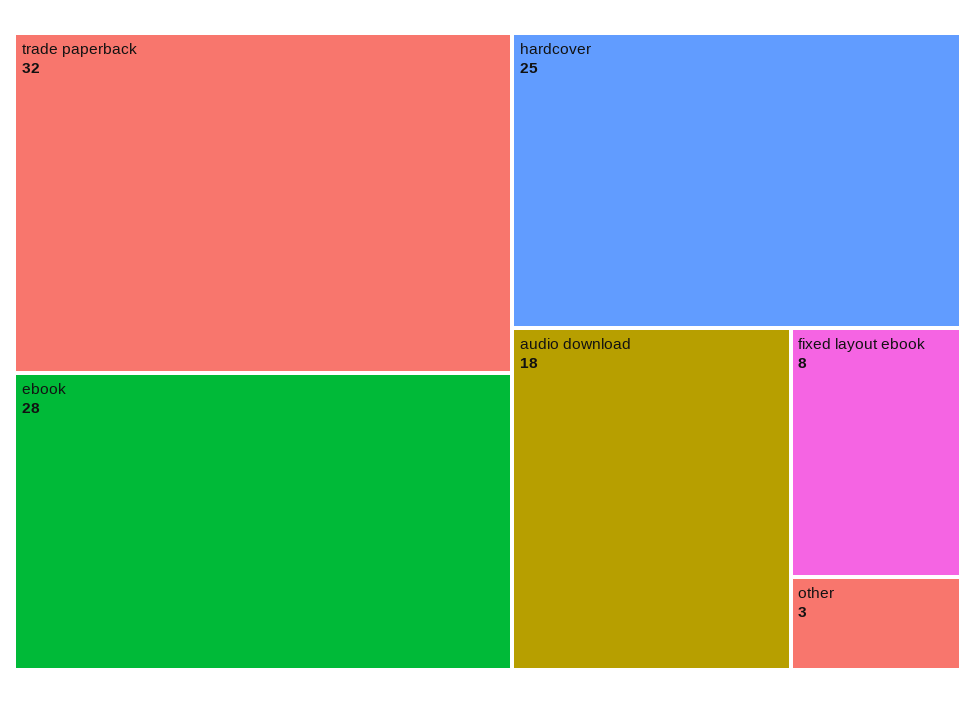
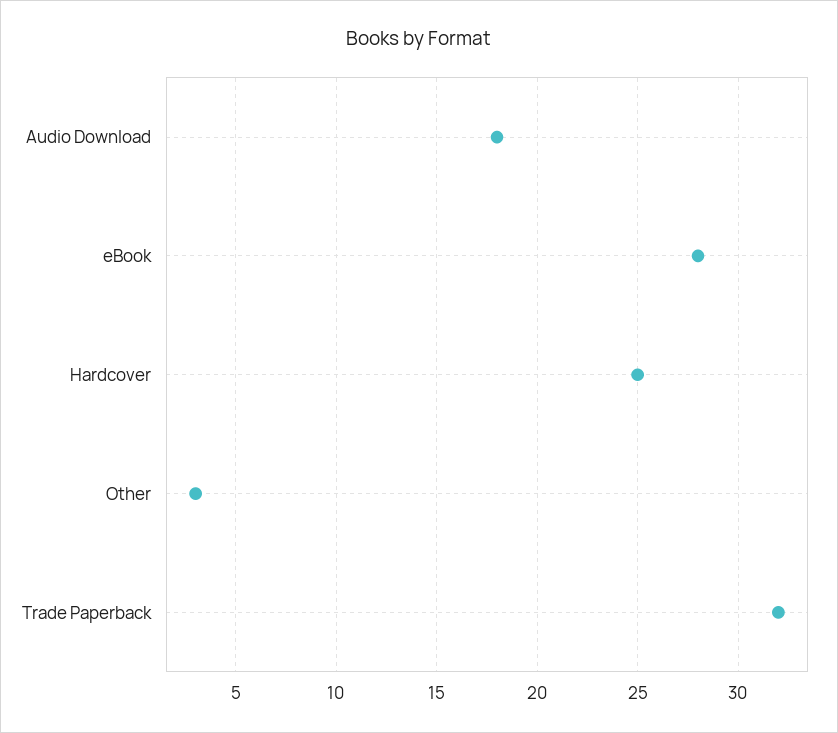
fixed layout ebook: 8 -> none

